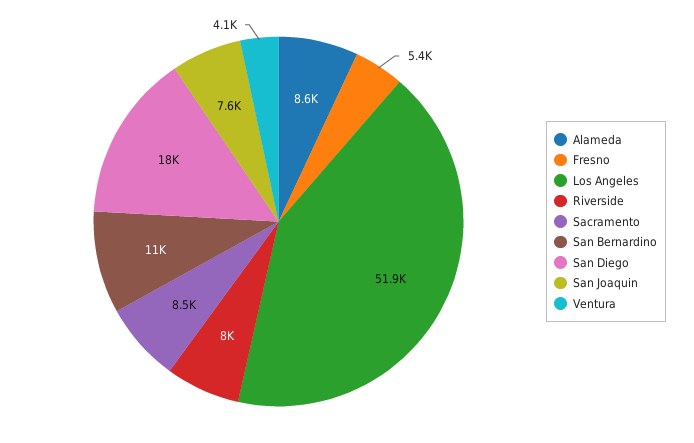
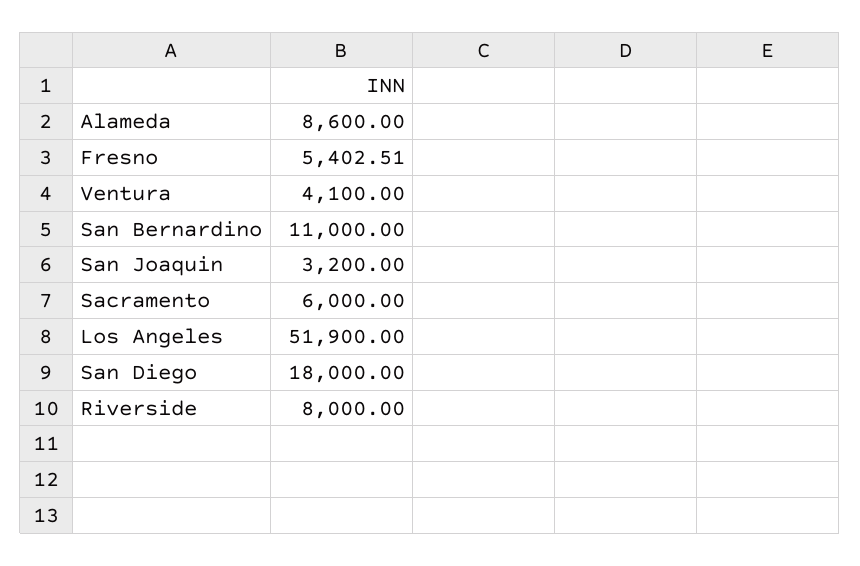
Sacramento: 8500 -> 6000
San Joaquin: 7600 -> 3200

